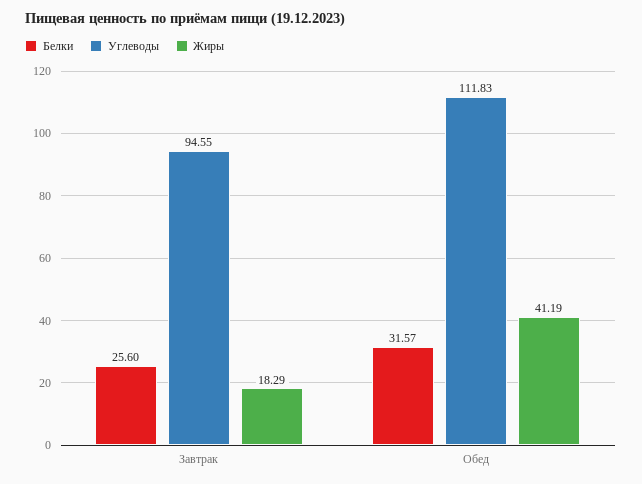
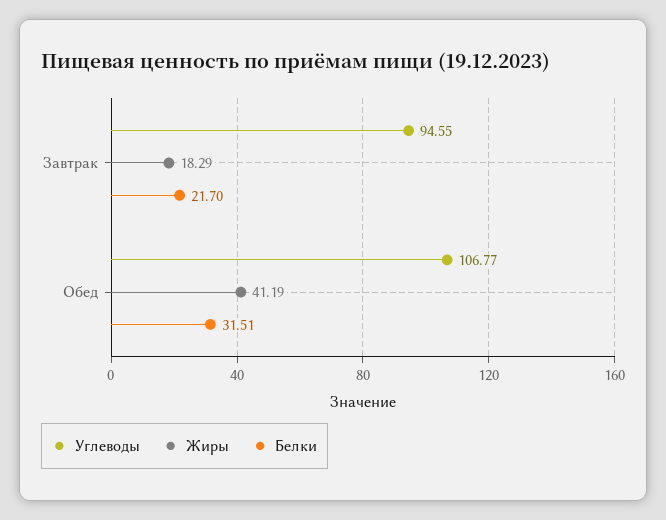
Белки, Завтрак: 25.6 -> 21.7
Белки, Обед: 31.57 -> 31.51
Углеводы, Обед: 111.83 -> 106.77

